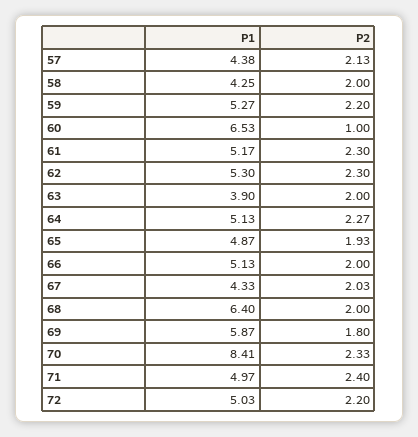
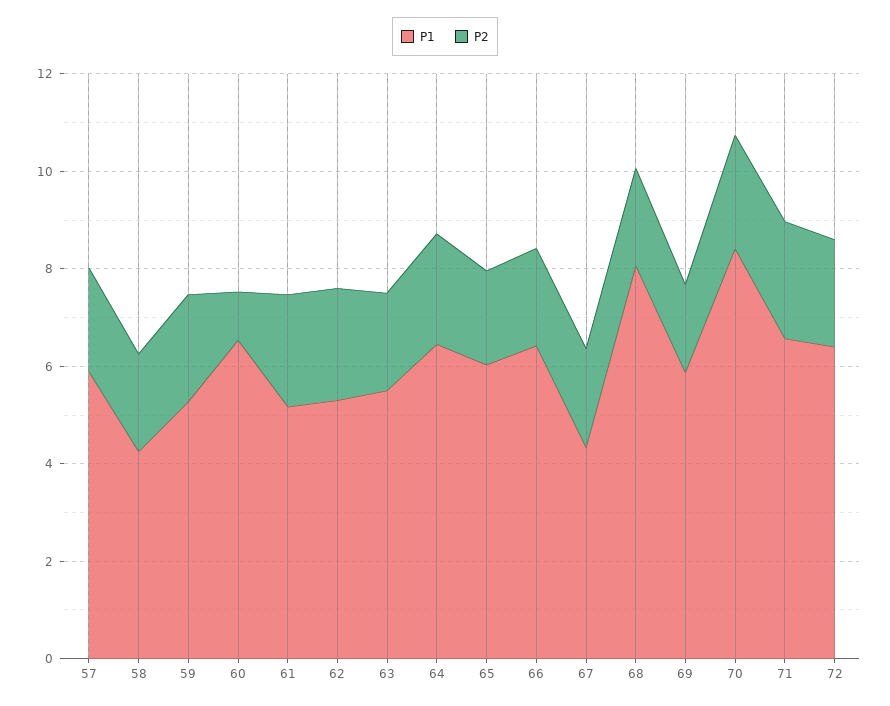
P1, 57: 4.38 -> 6
P1, 63: 3.9 -> 5.5
P1, 64: 5.13 -> 6.5
P1, 65: 4.87 -> 6
P1, 66: 5.13 -> 6.5
P1, 68: 6.4 -> 8
P1, 71: 4.97 -> 6.5
P1, 72: 5.03 -> 6.5

